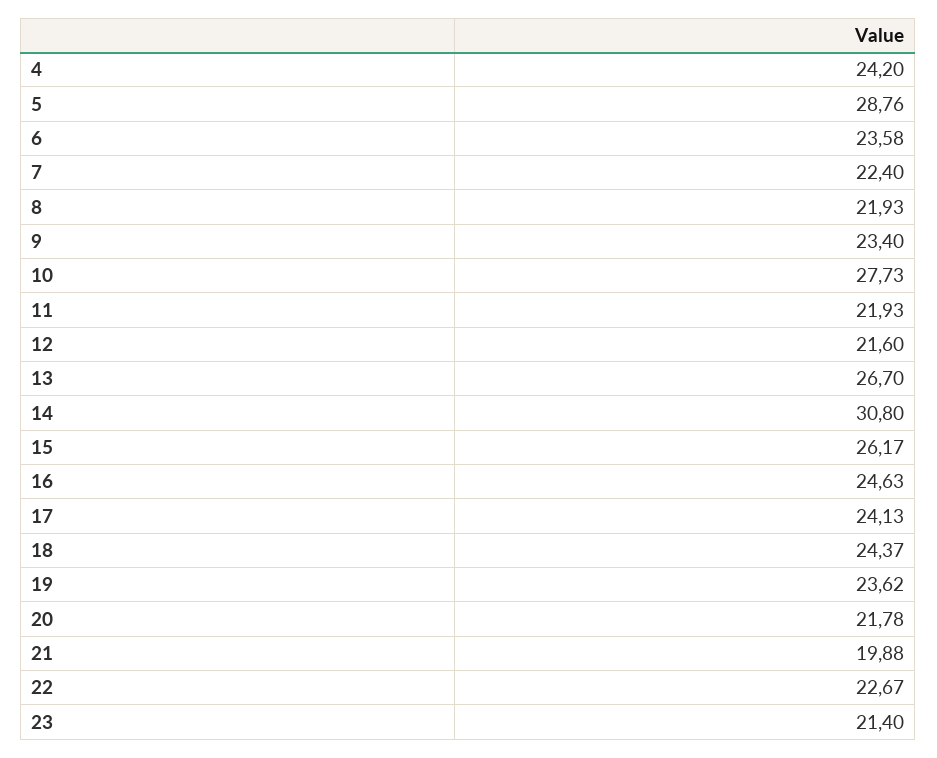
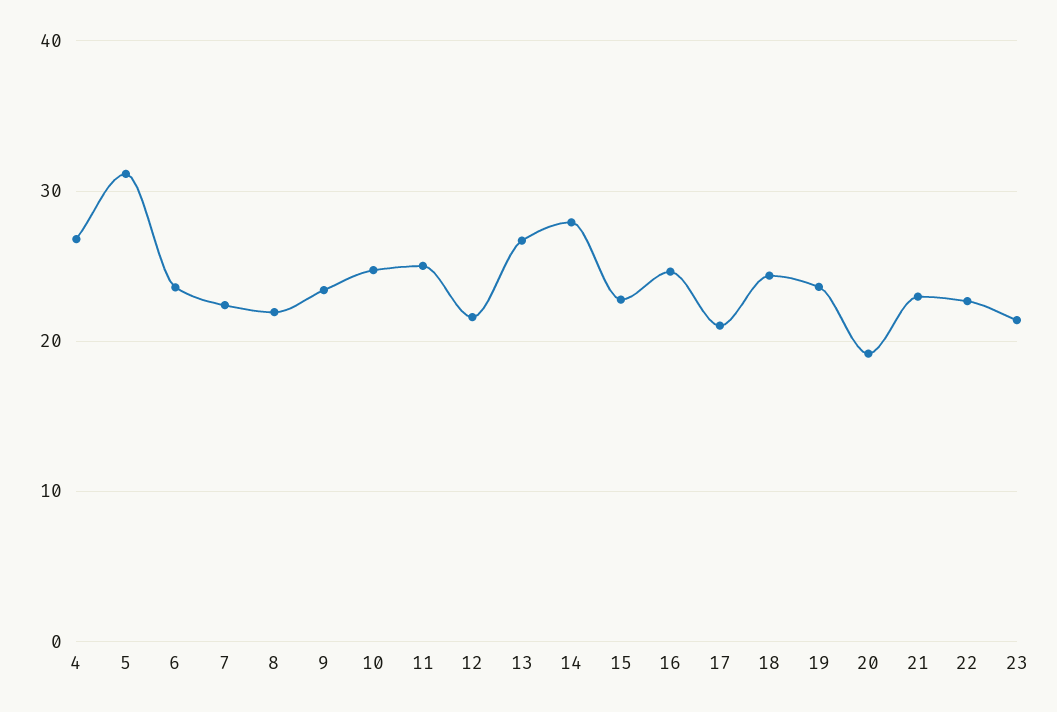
4: 24.2 -> 27
5: 28.76 -> 31
10: 27.73 -> 25
11: 21.93 -> 25
14: 30.8 -> 28
15: 26.17 -> 23
17: 24.13 -> 21
20: 21.78 -> 19
21: 19.88 -> 23

